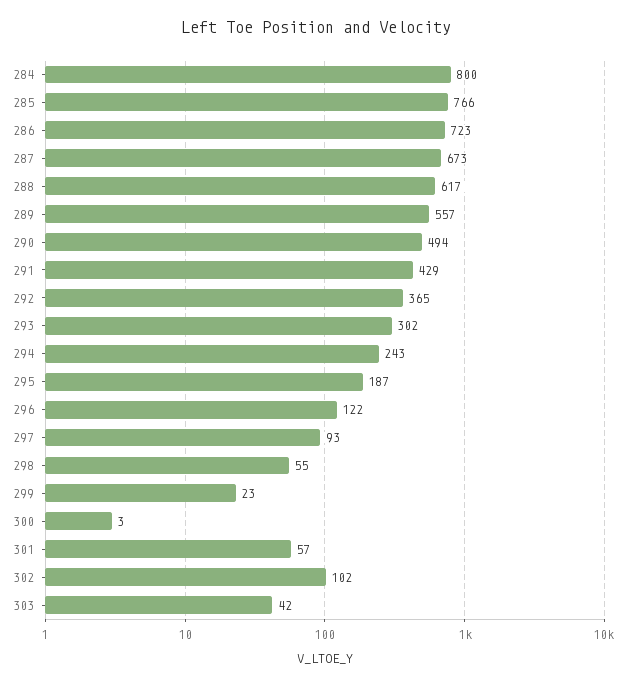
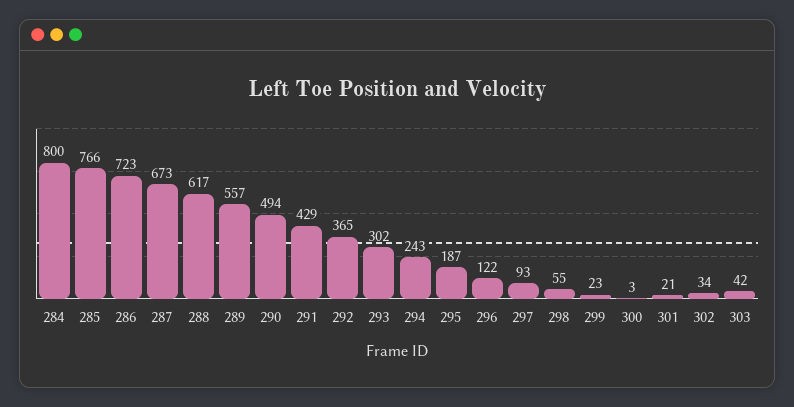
301: 57 -> 21
302: 102 -> 34

